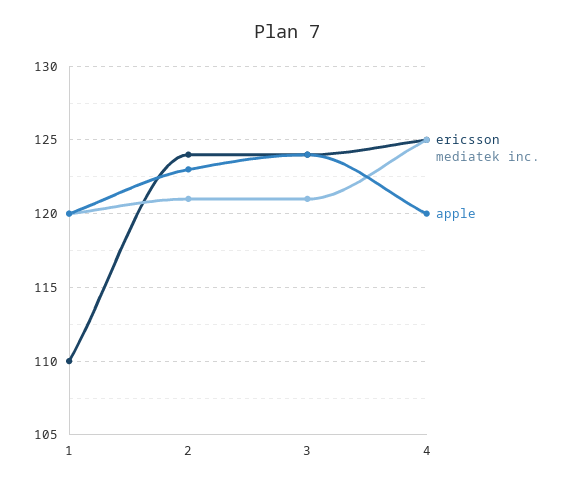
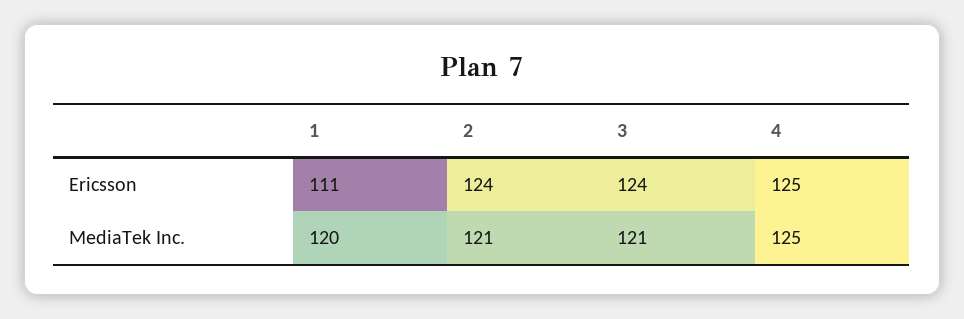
ericsson, 1: 110 -> 111
apple, 1: 120 -> none
apple, 2: 123 -> none
apple, 3: 124 -> none
apple, 4: 120 -> none

